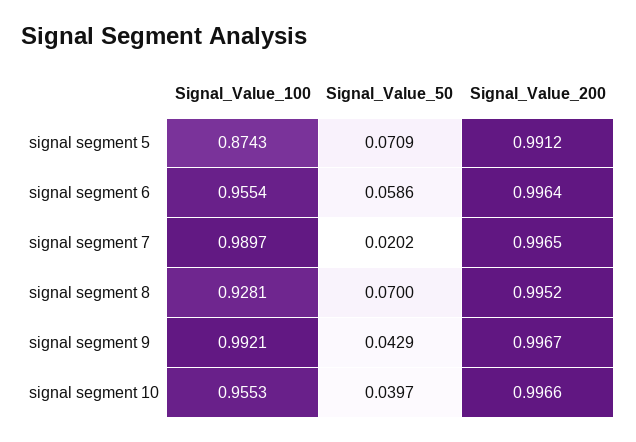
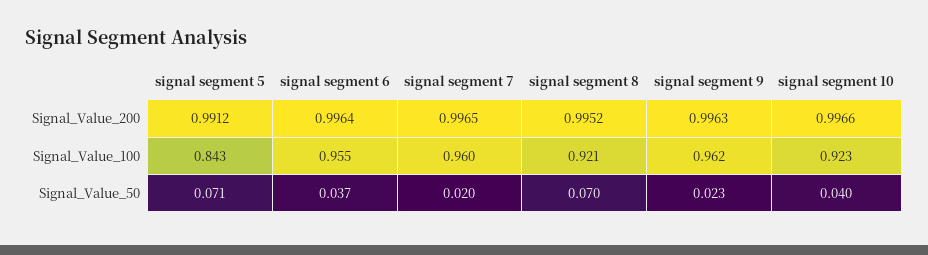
Signal_Value_100, signal segment 5: 0.8743 -> 0.843
Signal_Value_50, signal segment 6: 0.0586 -> 0.037
Signal_Value_100, signal segment 7: 0.9897 -> 0.96
Signal_Value_100, signal segment 8: 0.9281 -> 0.921
Signal_Value_100, signal segment 9: 0.9921 -> 0.962
Signal_Value_50, signal segment 9: 0.0429 -> 0.023
Signal_Value_200, signal segment 9: 0.9967 -> 0.9963
Signal_Value_100, signal segment 10: 0.9553 -> 0.923

